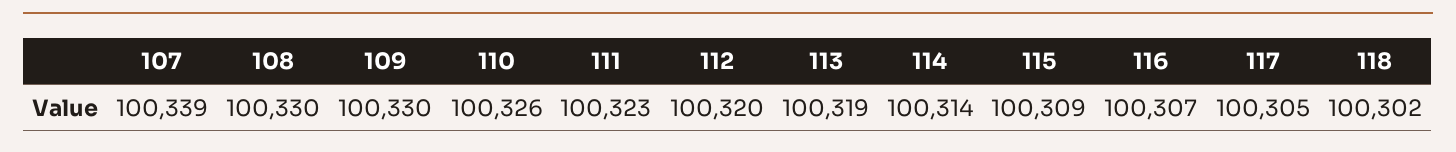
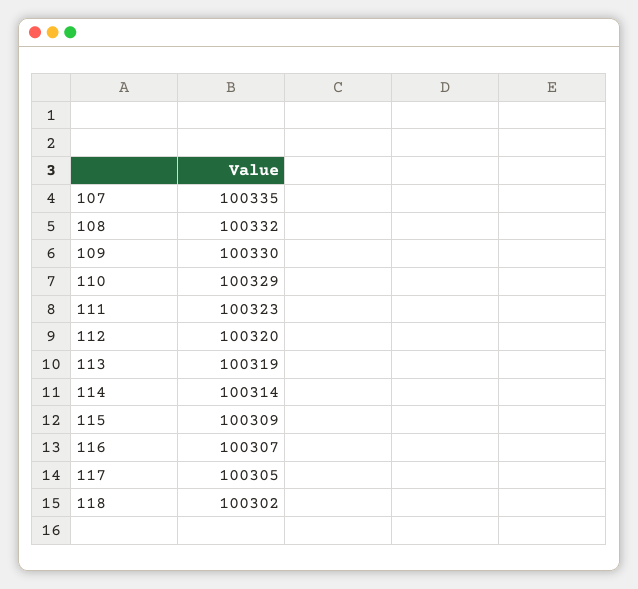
107: 100339 -> 100335
108: 100330 -> 100332
110: 100326 -> 100329

